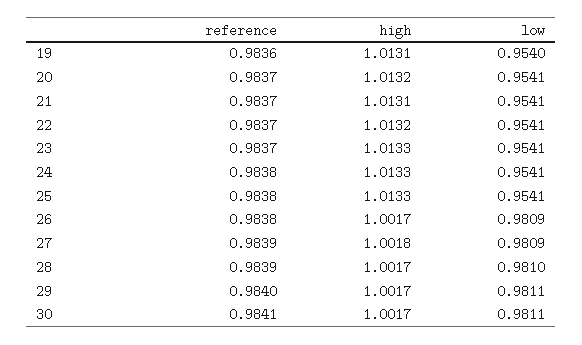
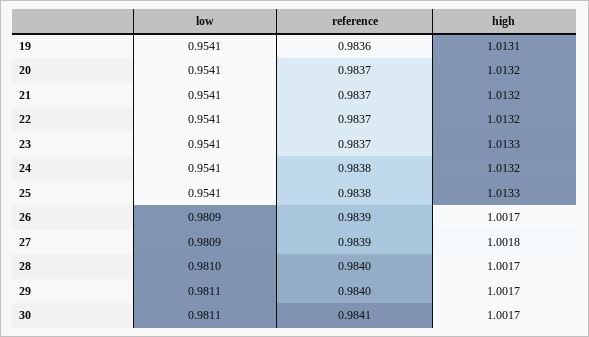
low, 19: 0.954 -> 0.9541
high, 21: 1.0131 -> 1.0132
high, 24: 1.0133 -> 1.0132
reference, 26: 0.9838 -> 0.9839
reference, 28: 0.9839 -> 0.984

